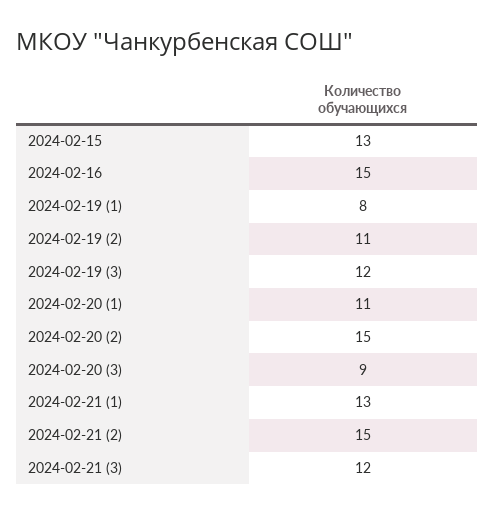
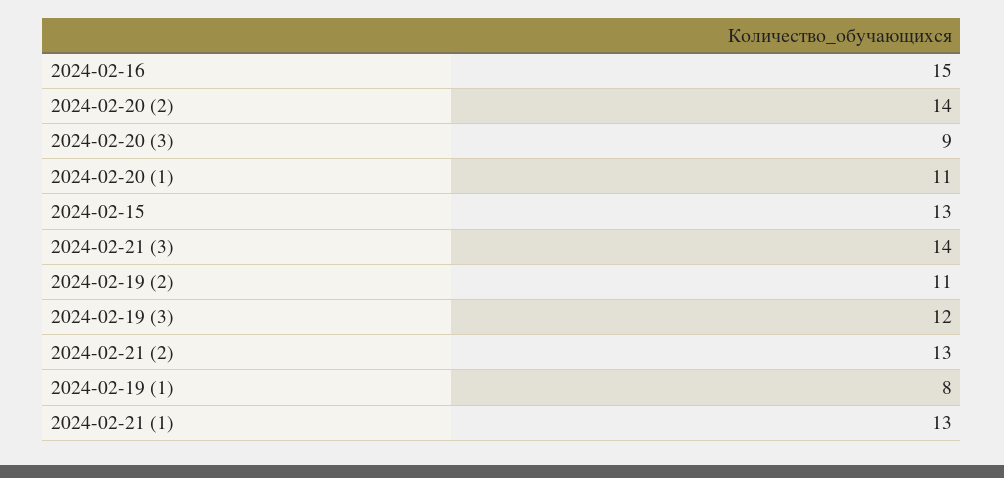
2024-02-20 (2): 15 -> 14
2024-02-21 (2): 15 -> 13
2024-02-21 (3): 12 -> 14

